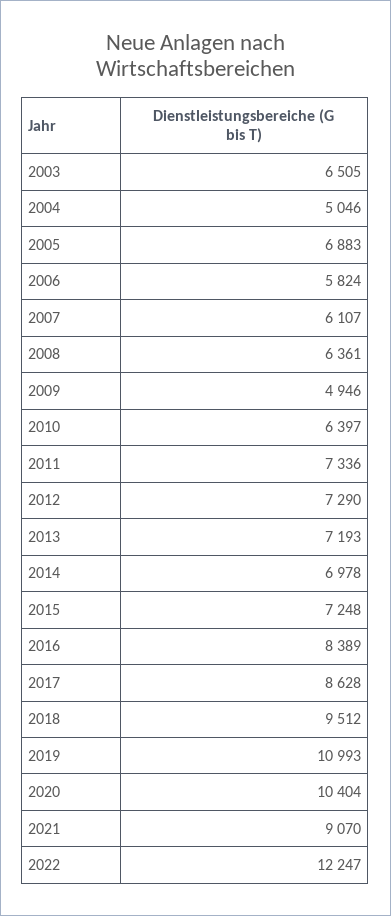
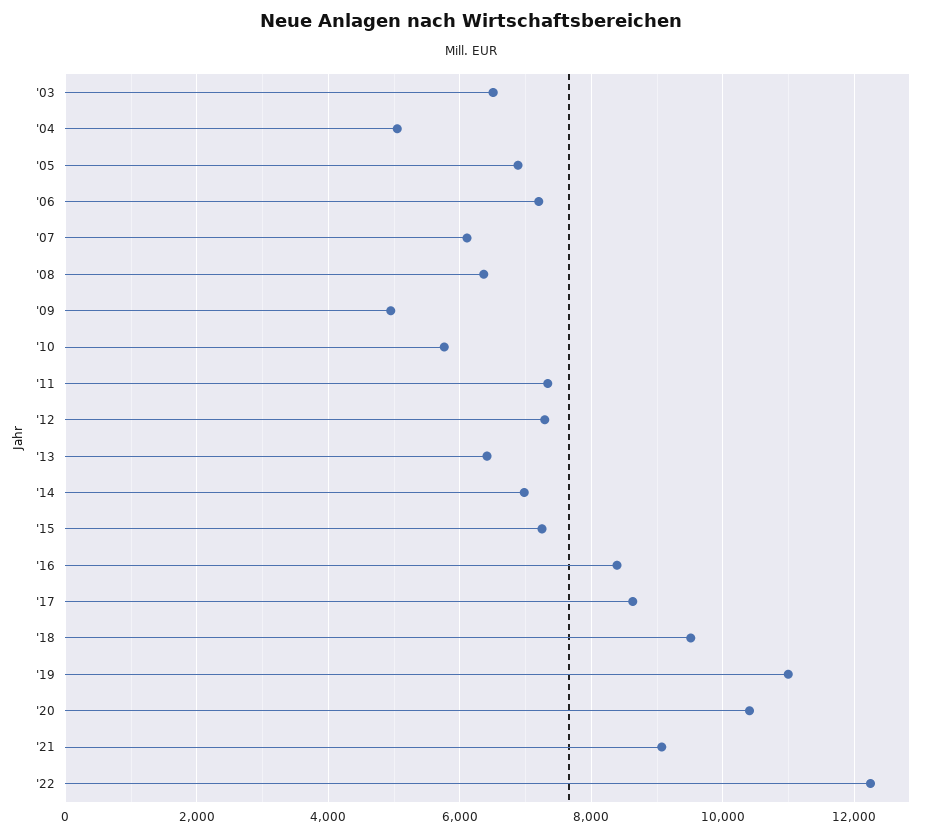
2006: 5824 -> 7200
2010: 6397 -> 5800
2013: 7193 -> 6400

